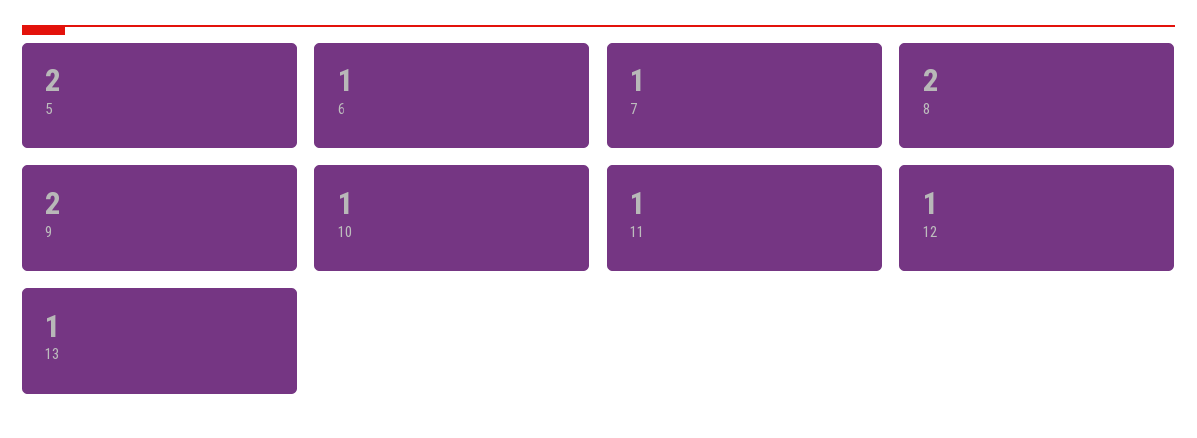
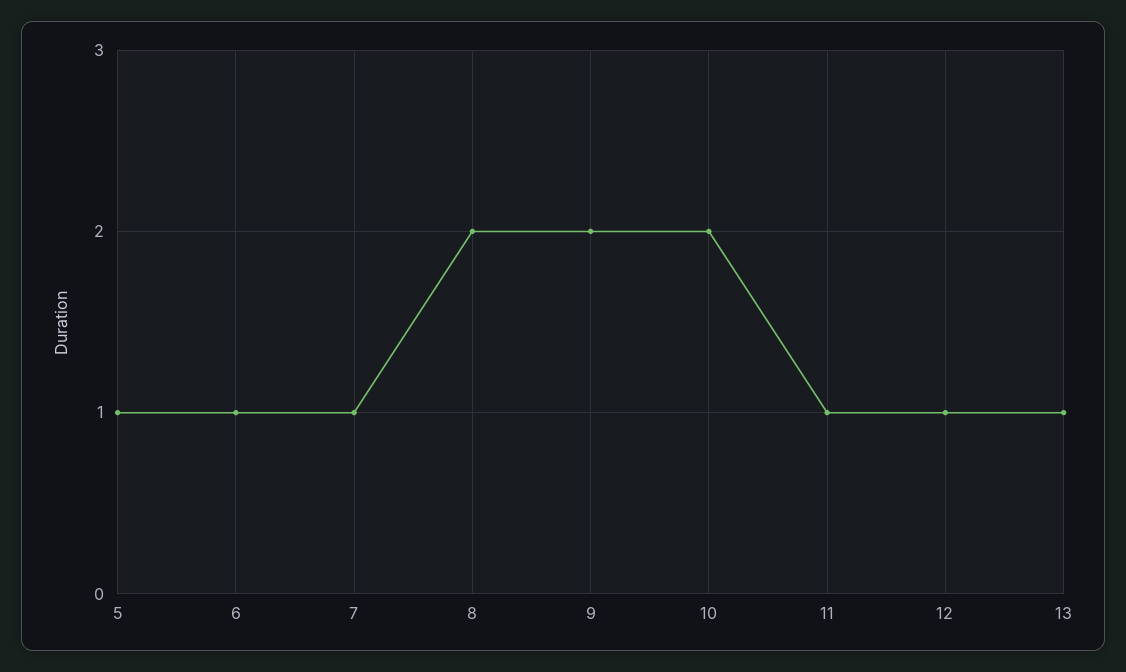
5: 2 -> 1
10: 1 -> 2

